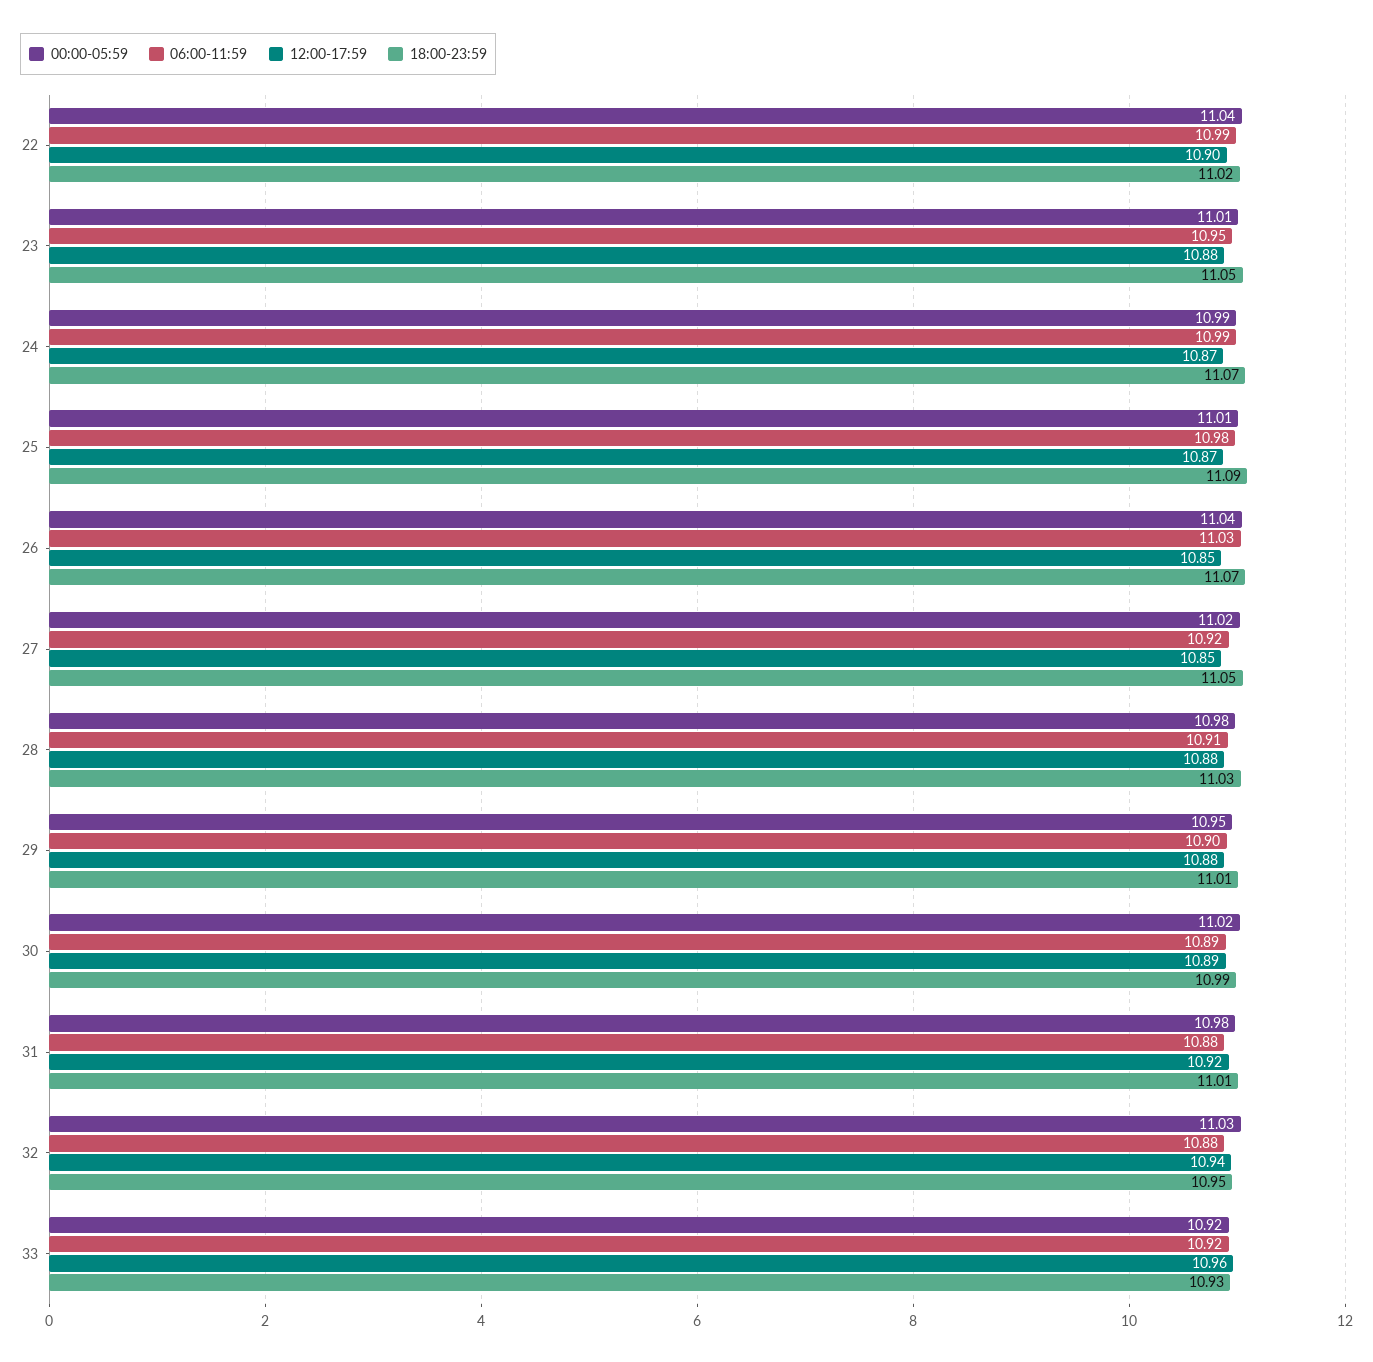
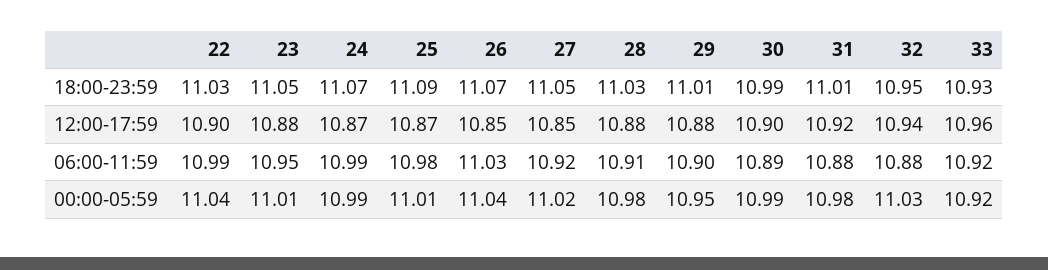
18:00-23:59, 22: 11.02 -> 11.03
00:00-05:59, 30: 11.02 -> 10.99
12:00-17:59, 30: 10.89 -> 10.9

